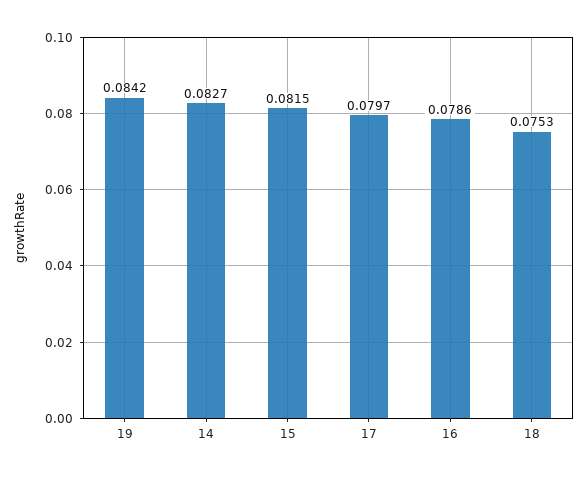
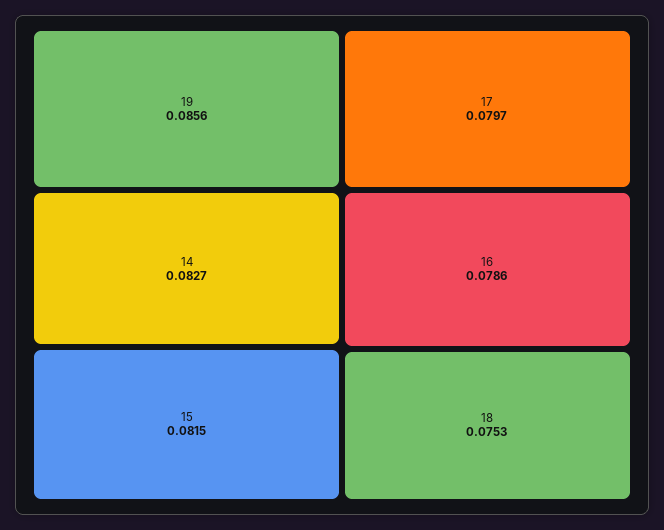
19: 0.0842 -> 0.0856

